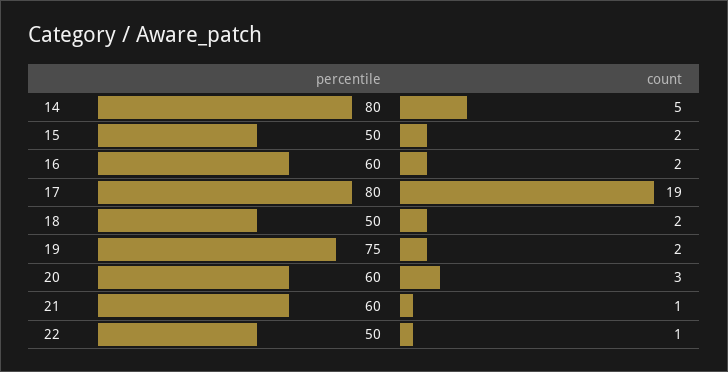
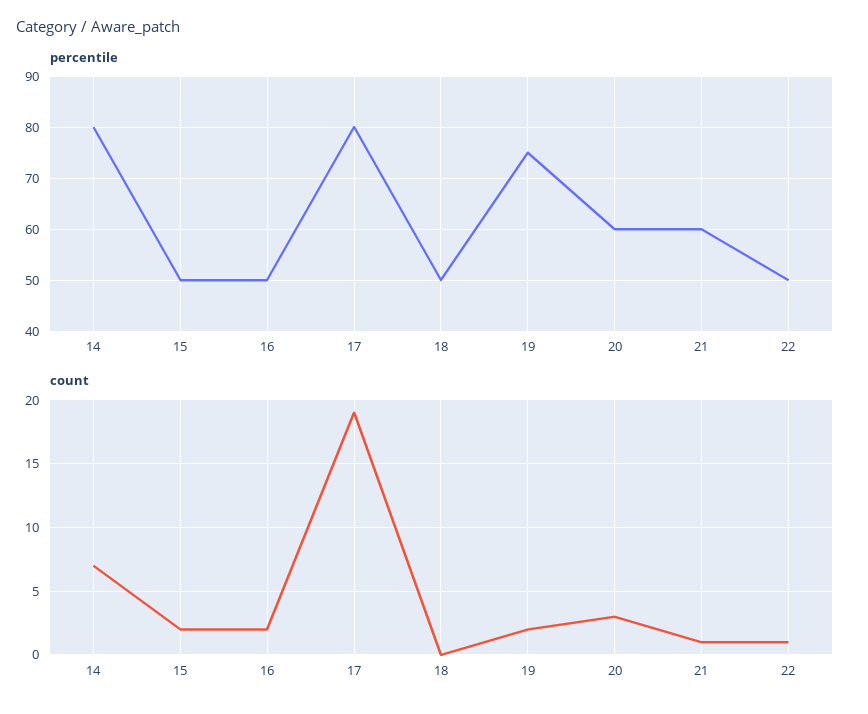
count, 14: 5 -> 7
percentile, 16: 60 -> 50
count, 18: 2 -> 0

